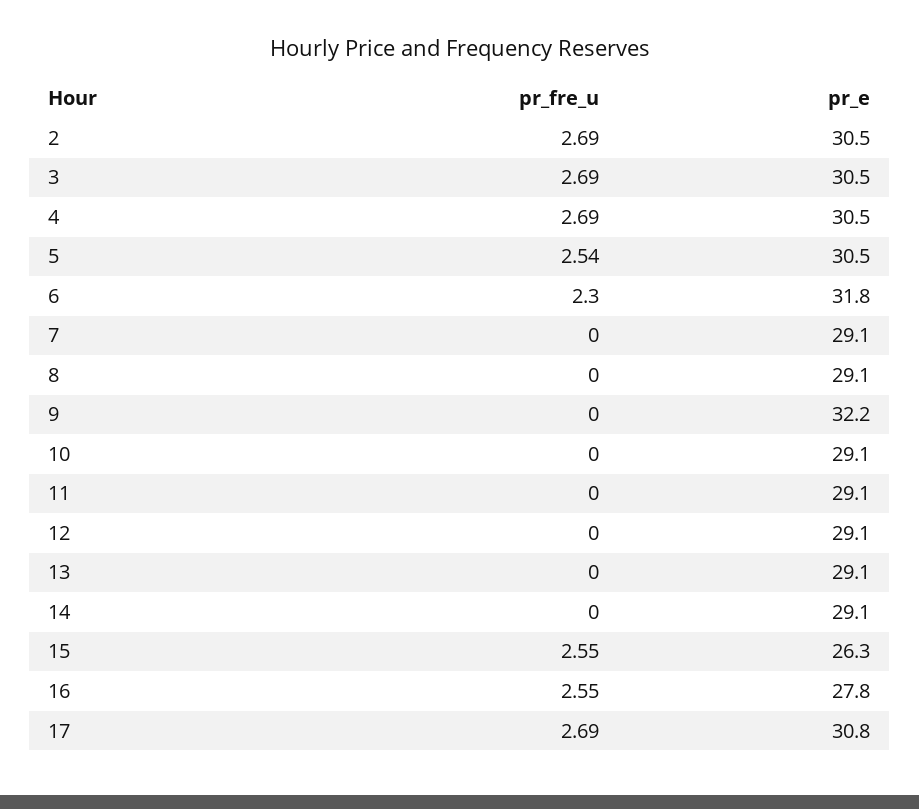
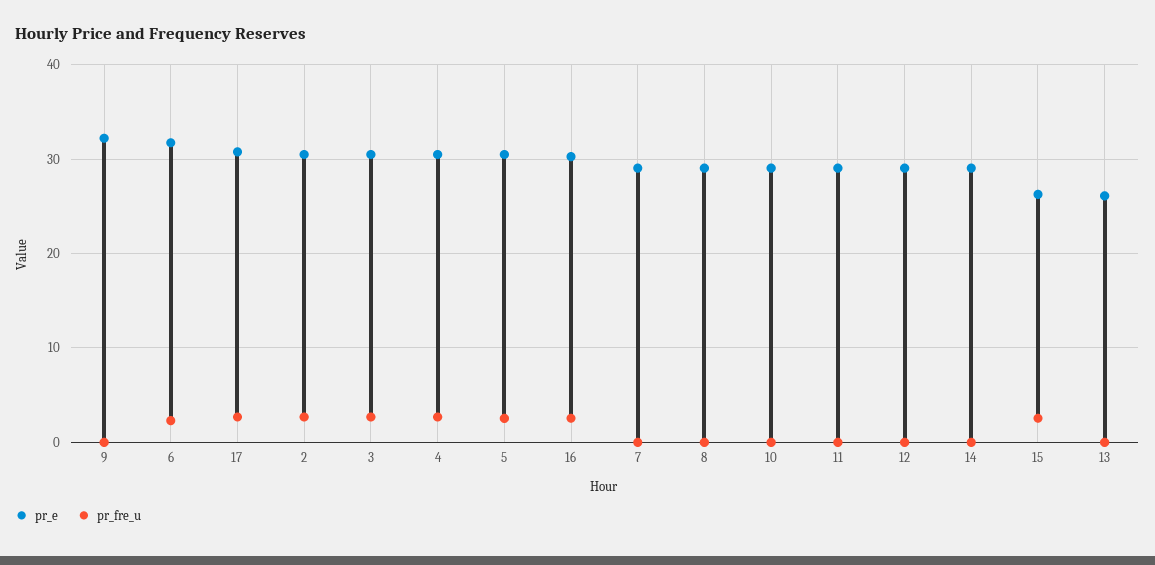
pr_e, 13: 29.1 -> 26
pr_e, 16: 27.8 -> 30

